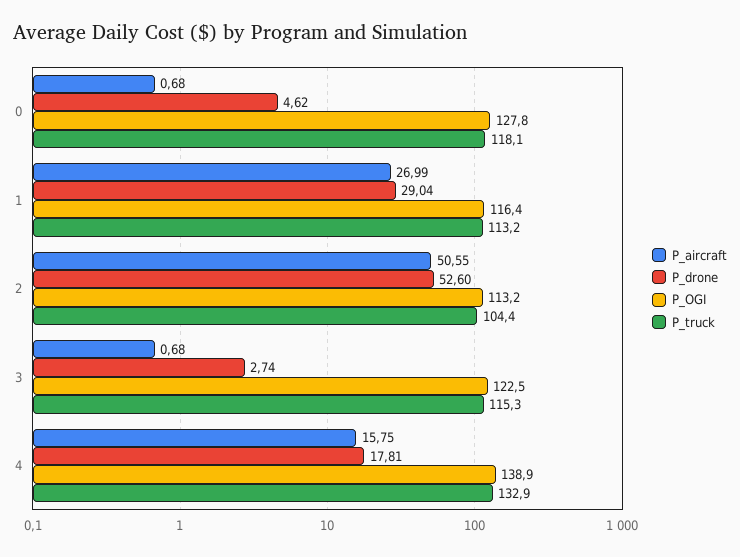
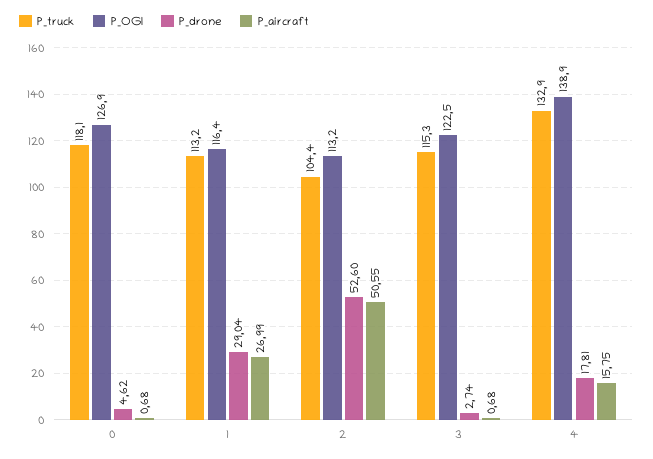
P_OGI, 0: 127.8 -> 126.9

